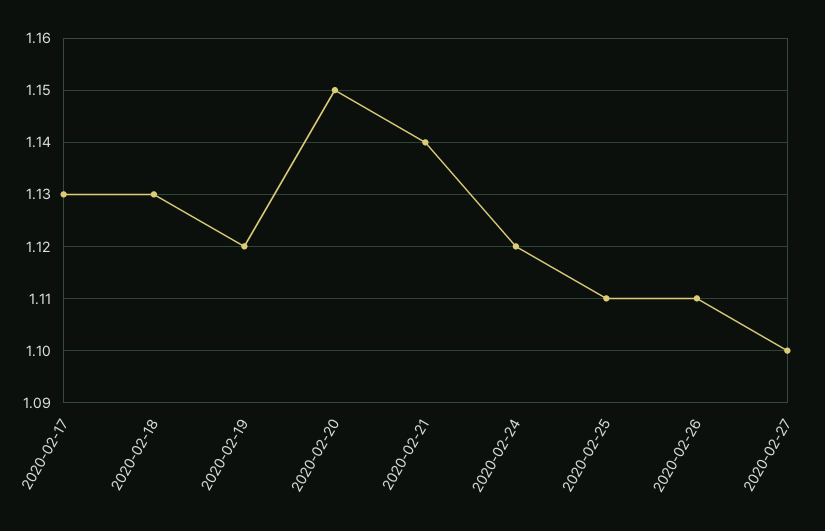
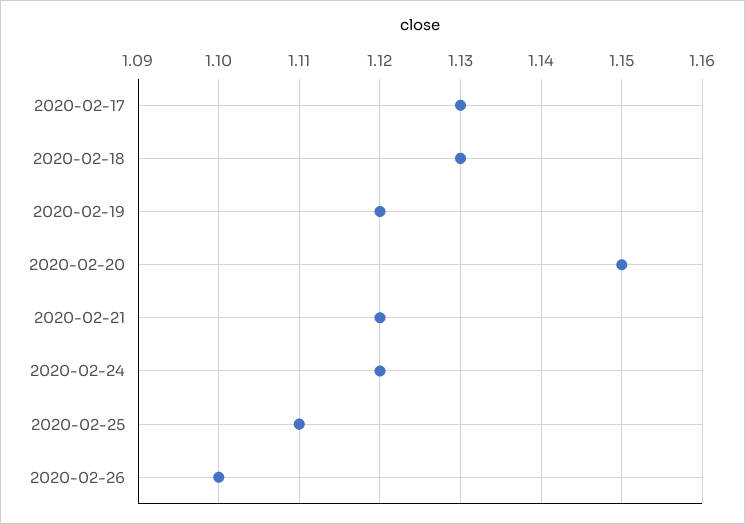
2020-02-21: 1.14 -> 1.12
2020-02-26: 1.11 -> 1.1
2020-02-27: 1.1 -> none

